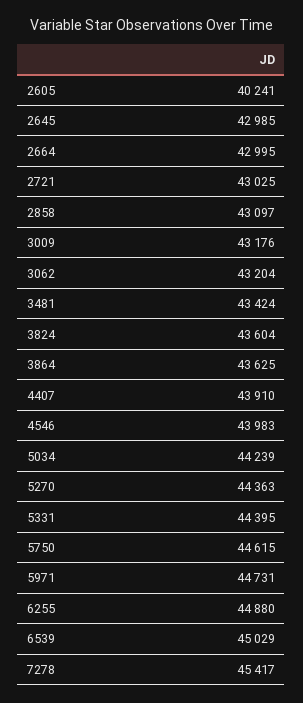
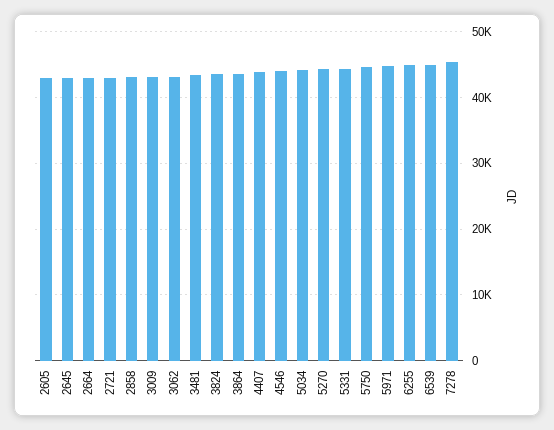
2605: 40241 -> 43000

